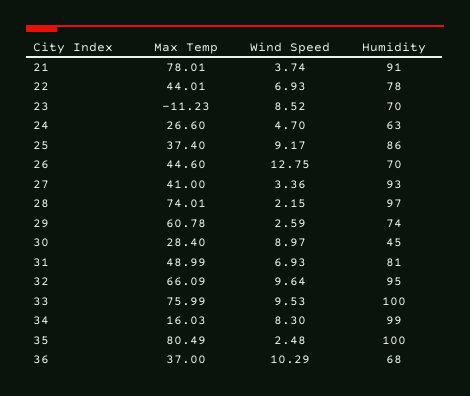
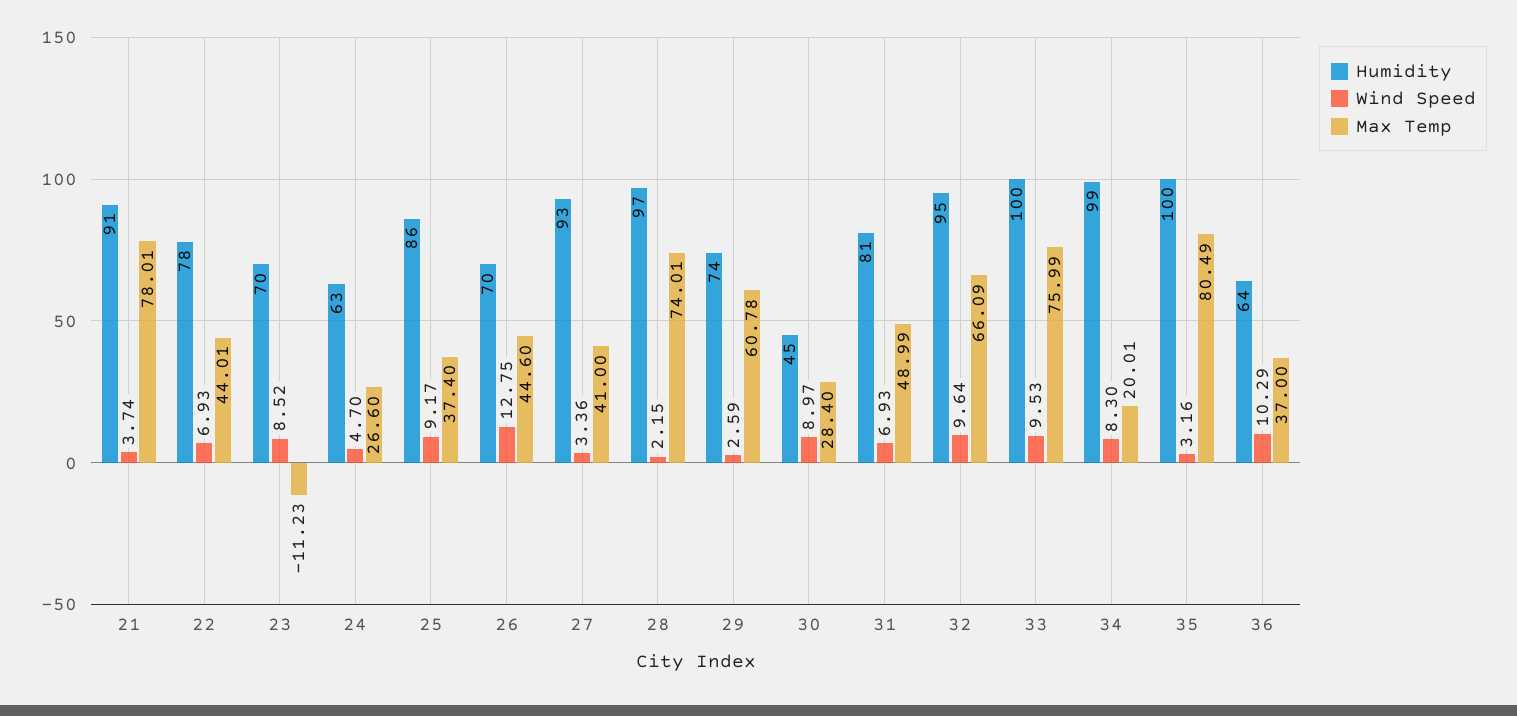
Max Temp, 34: 16.03 -> 20.01
Wind Speed, 35: 2.48 -> 3.16
Humidity, 36: 68 -> 64

